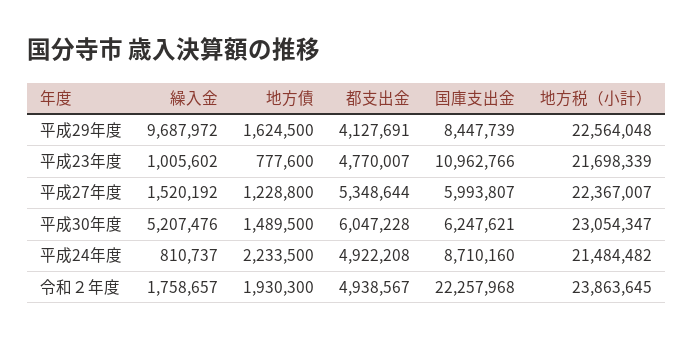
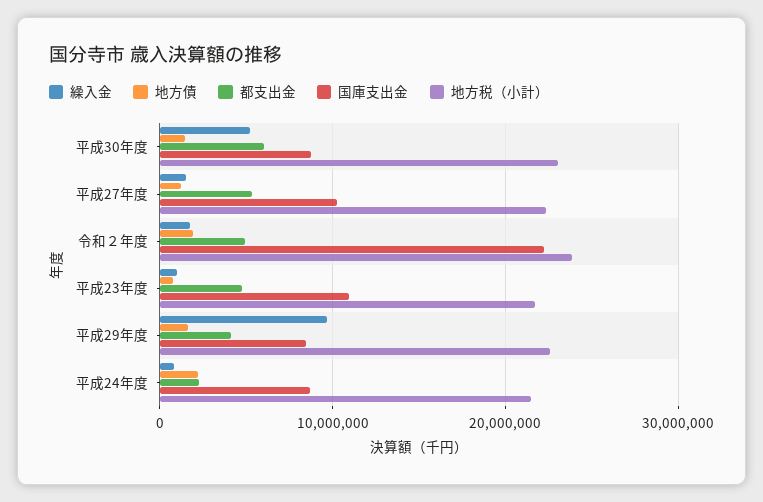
国庫支出金, 平成27年度: 5993807 -> 10000000
国庫支出金, 平成30年度: 6247621 -> 9000000
都支出金, 平成24年度: 4922208 -> 2000000

